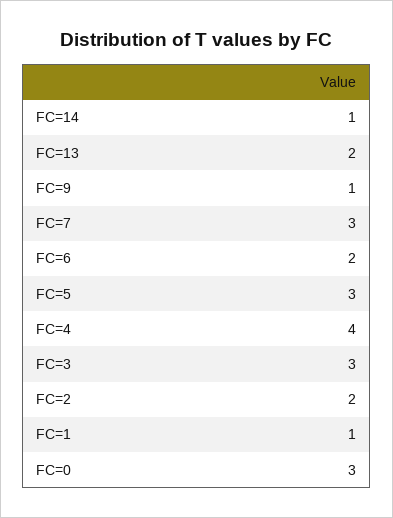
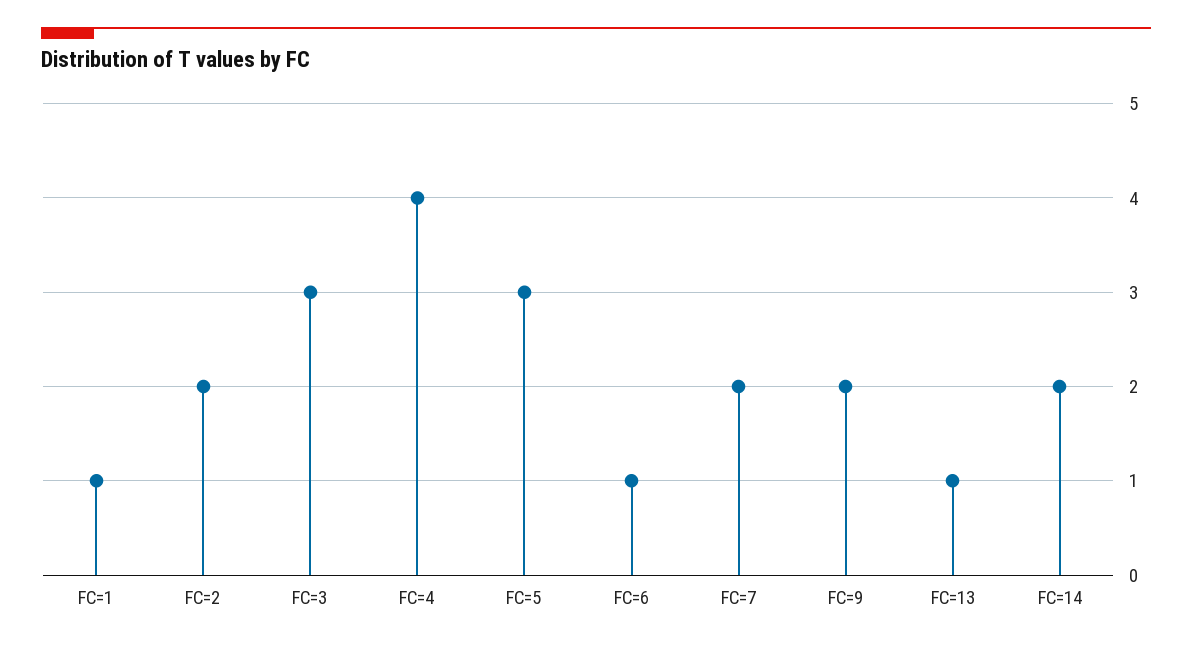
FC=14: 1 -> 2
FC=13: 2 -> 1
FC=9: 1 -> 2
FC=7: 3 -> 2
FC=6: 2 -> 1
FC=0: 3 -> none

